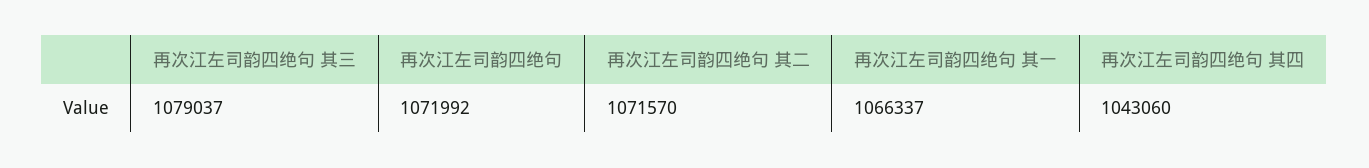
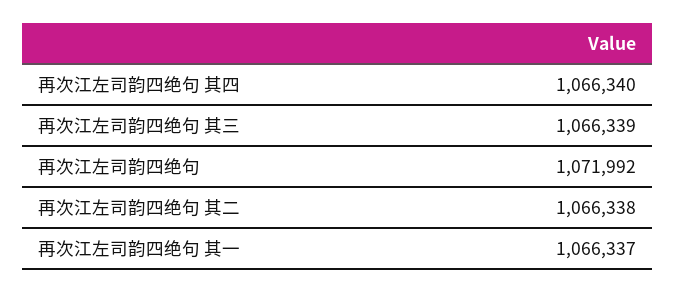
再次江左司韵四绝句 其三: 1079037 -> 1066339
再次江左司韵四绝句 其二: 1071570 -> 1066338
再次江左司韵四绝句 其四: 1043060 -> 1066340

